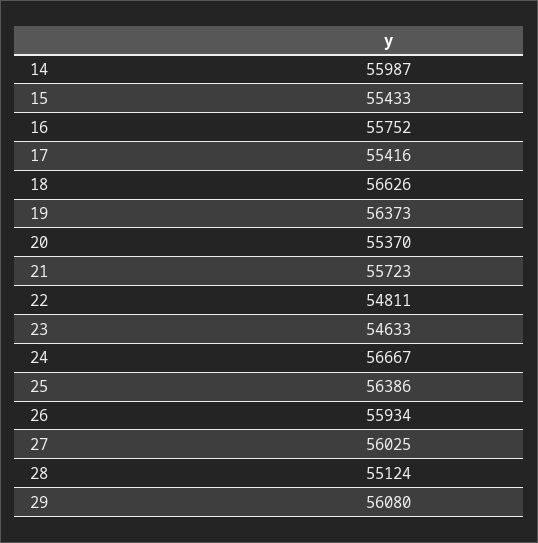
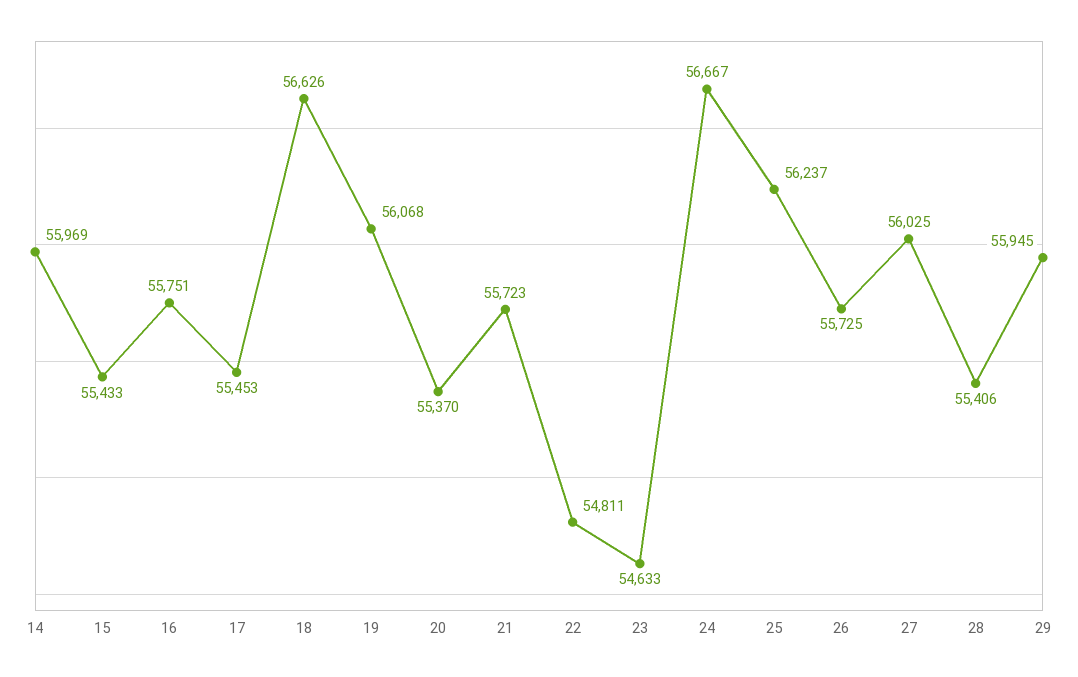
14: 55987 -> 55969
16: 55752 -> 55751
17: 55416 -> 55453
19: 56373 -> 56068
25: 56386 -> 56237
26: 55934 -> 55725
28: 55124 -> 55406
29: 56080 -> 55945

